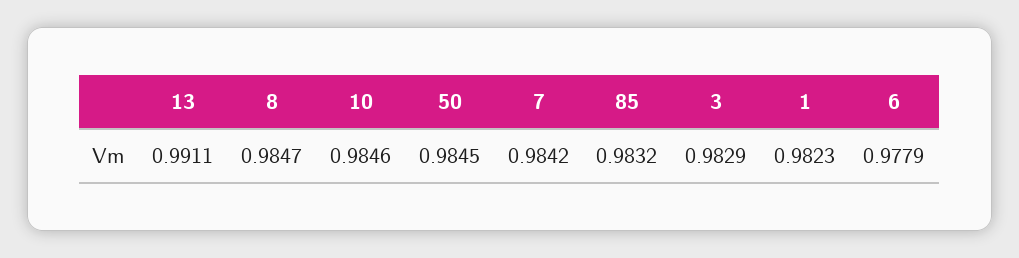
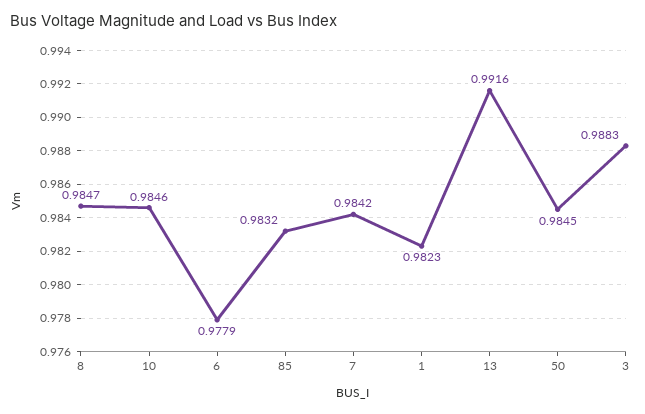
13: 0.9911 -> 0.9916
3: 0.9829 -> 0.9883

